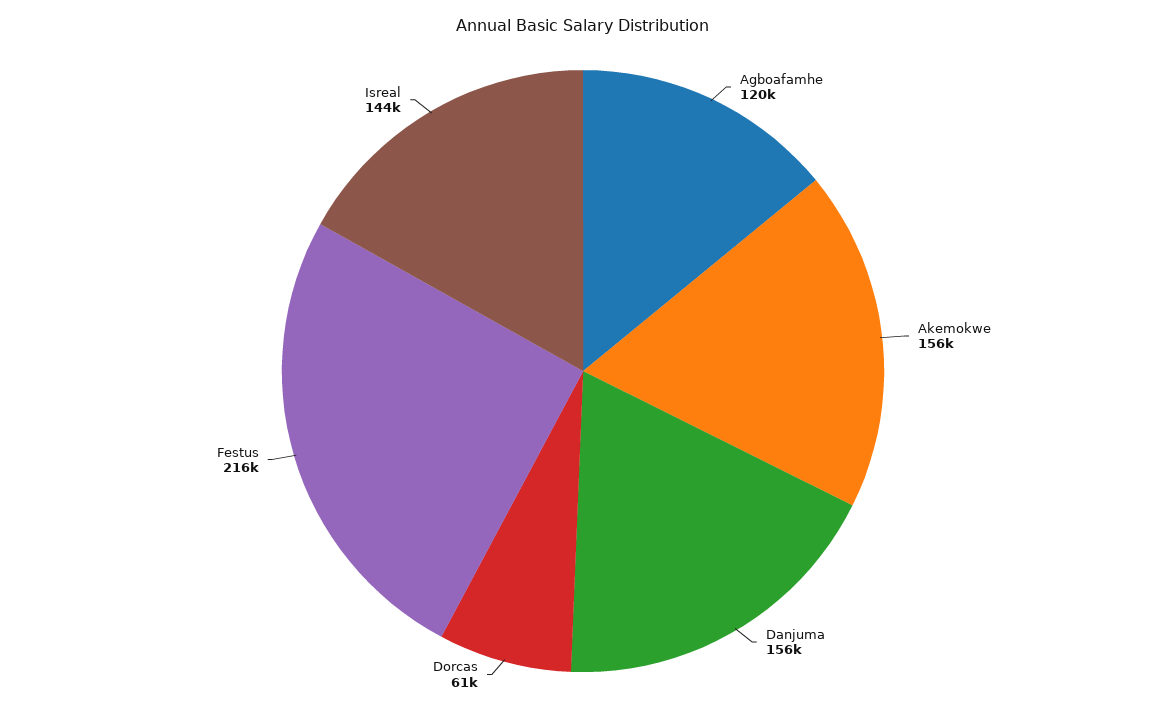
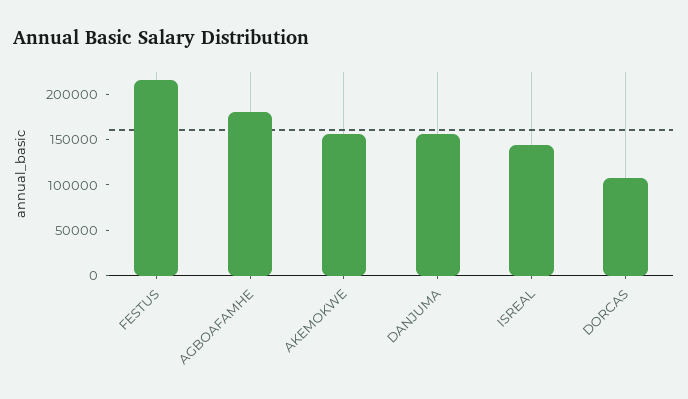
Agboafamhe: 120000 -> 180000
Dorcas: 61000 -> 110000

